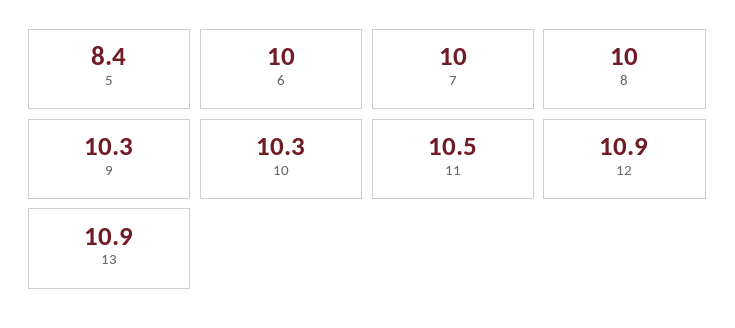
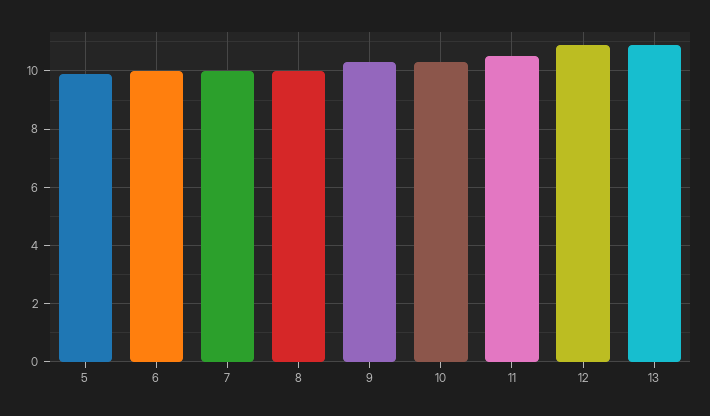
5: 8.4 -> 10

